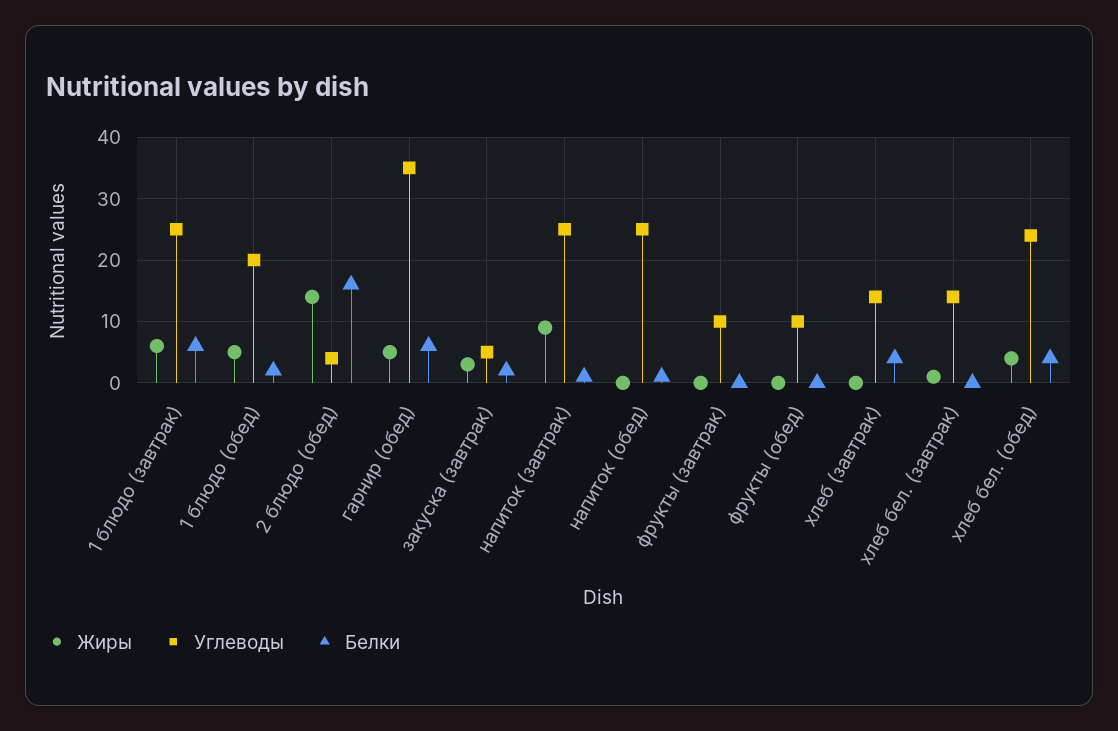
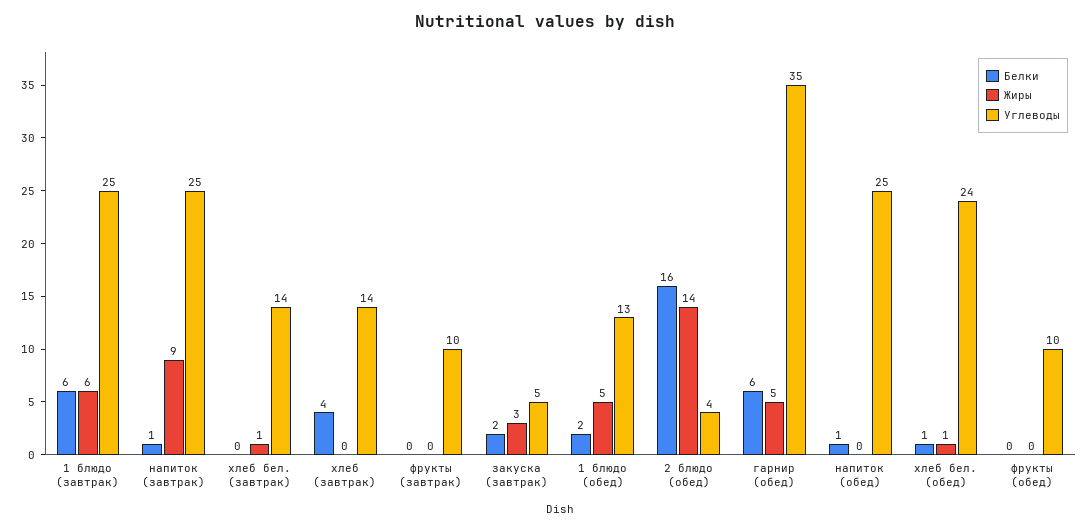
Углеводы, 1 блюдо (обед): 20 -> 13
Жиры, хлеб бел. (обед): 4 -> 1
Белки, хлеб бел. (обед): 4 -> 1

